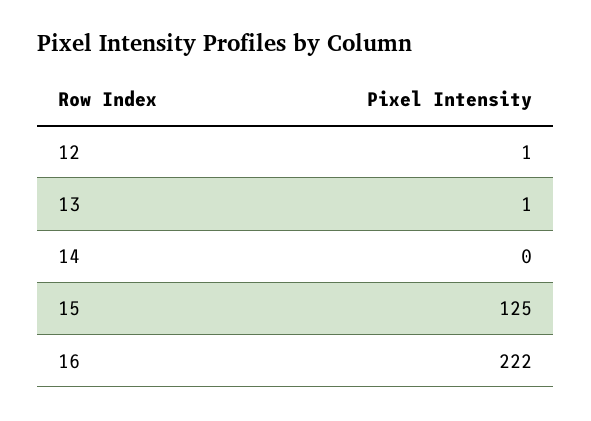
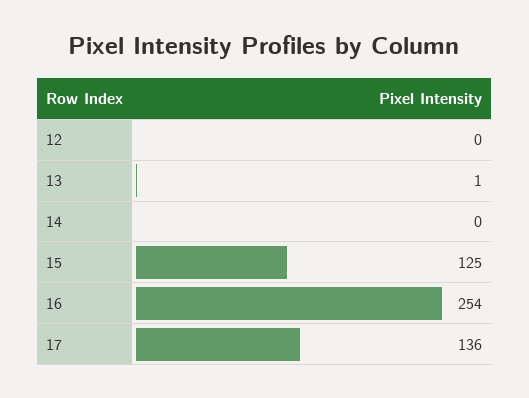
12: 1 -> 0
16: 222 -> 254
17: none -> 136

